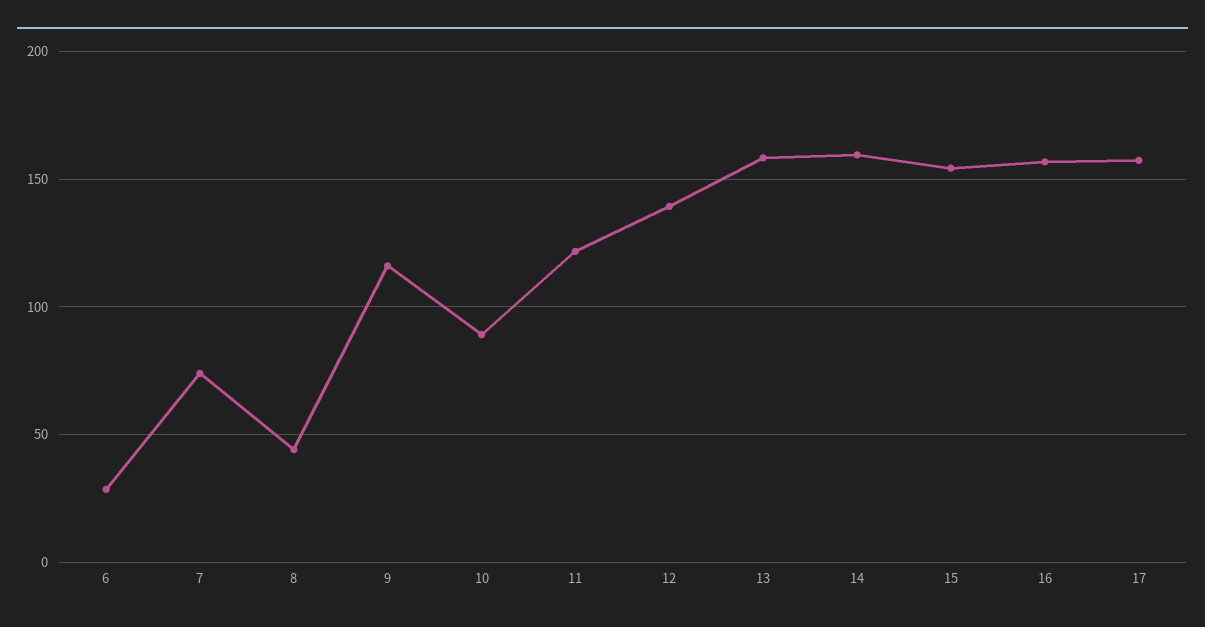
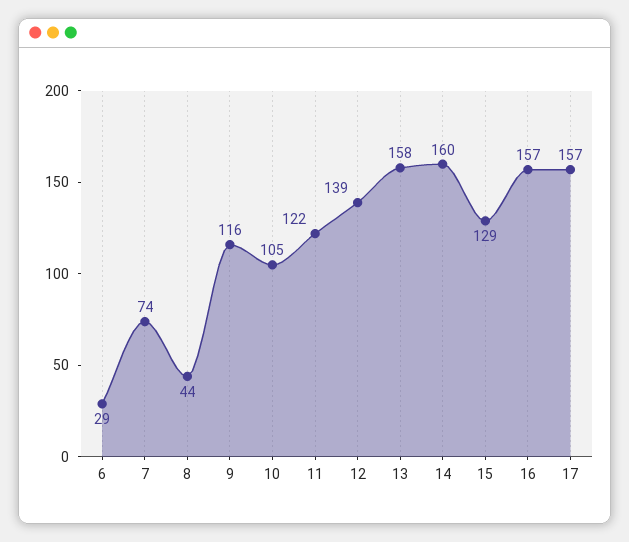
10: 90 -> 105
15: 155 -> 129

